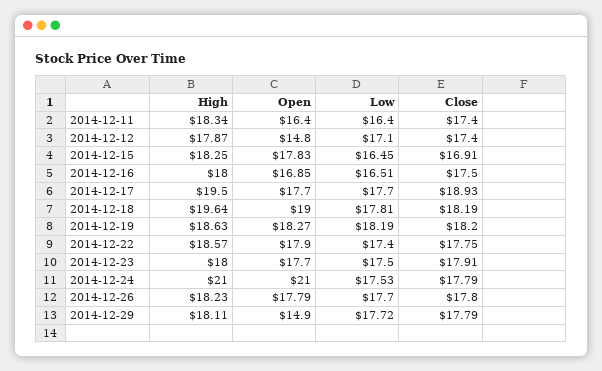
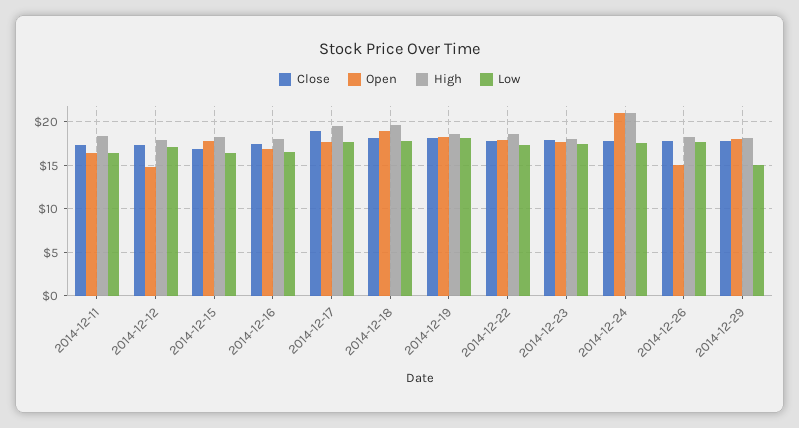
Open, 2014-12-26: 17.79 -> 15
Open, 2014-12-29: 14.9 -> 18
Low, 2014-12-29: 17.72 -> 15

